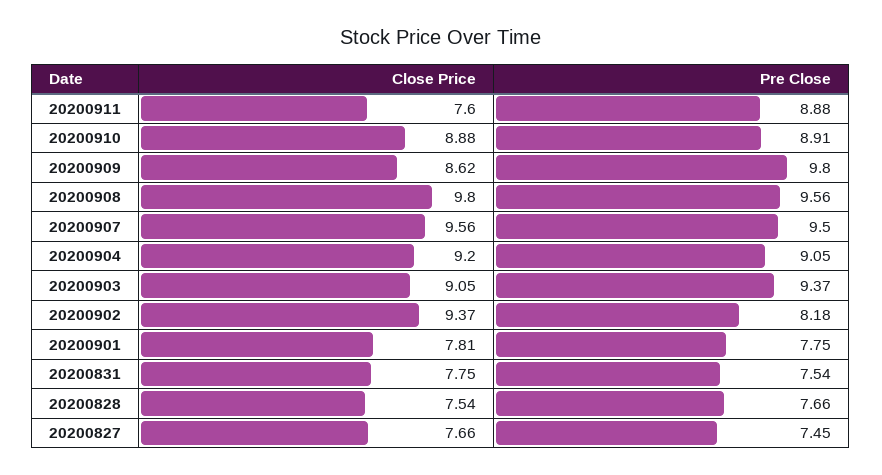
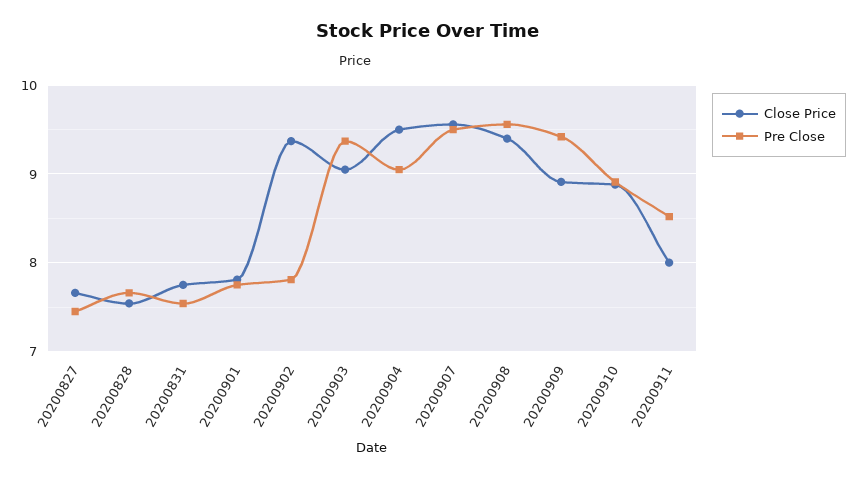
Close Price, 20200911: 7.6 -> 8
Pre Close, 20200911: 8.88 -> 8.5
Close Price, 20200909: 8.62 -> 8.9
Pre Close, 20200909: 9.8 -> 9.4
Close Price, 20200908: 9.8 -> 9.4
Close Price, 20200904: 9.2 -> 9.5
Pre Close, 20200902: 8.18 -> 7.8

